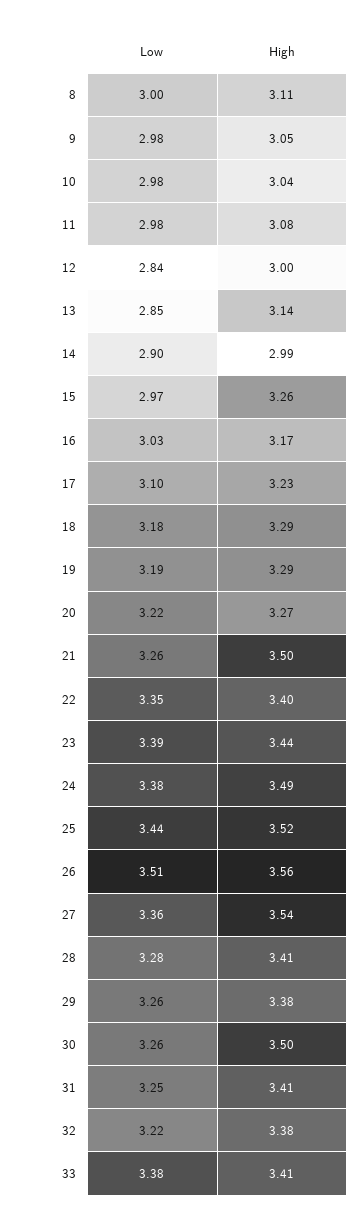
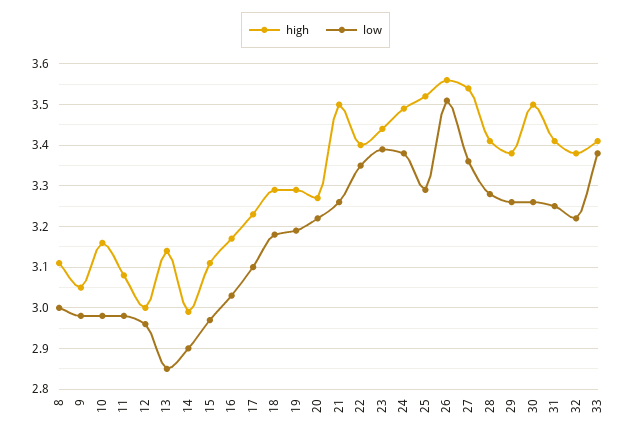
High, 10: 3.04 -> 3.15
Low, 12: 2.84 -> 2.95
High, 15: 3.26 -> 3.1
Low, 25: 3.44 -> 3.3

